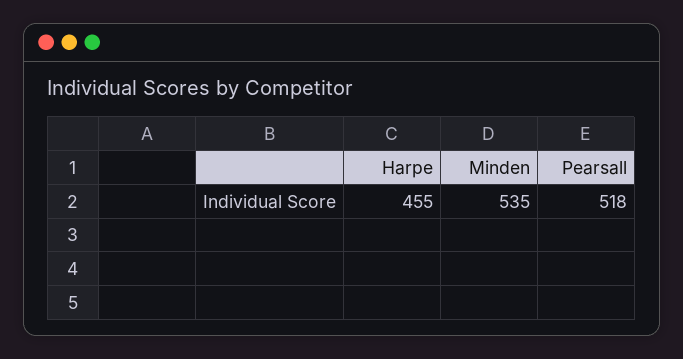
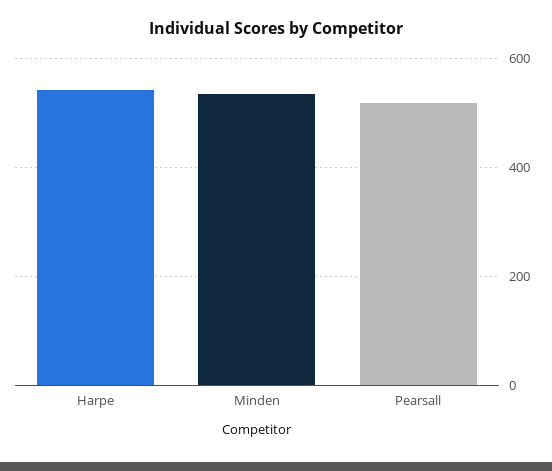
Harpe: 455 -> 540

